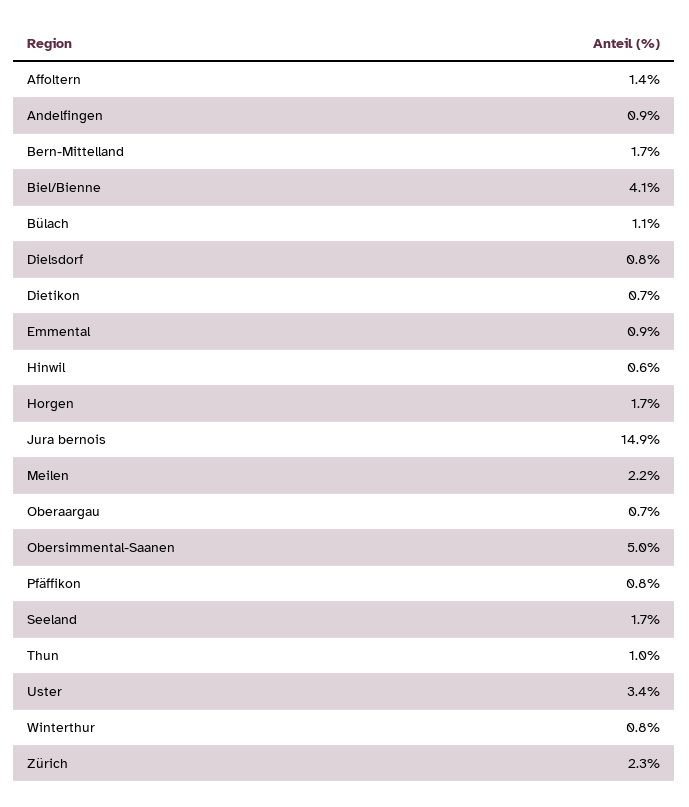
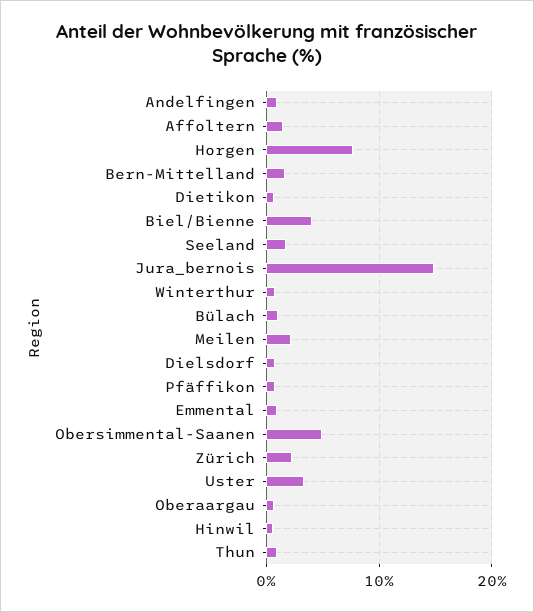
Horgen: 1.7 -> 8

